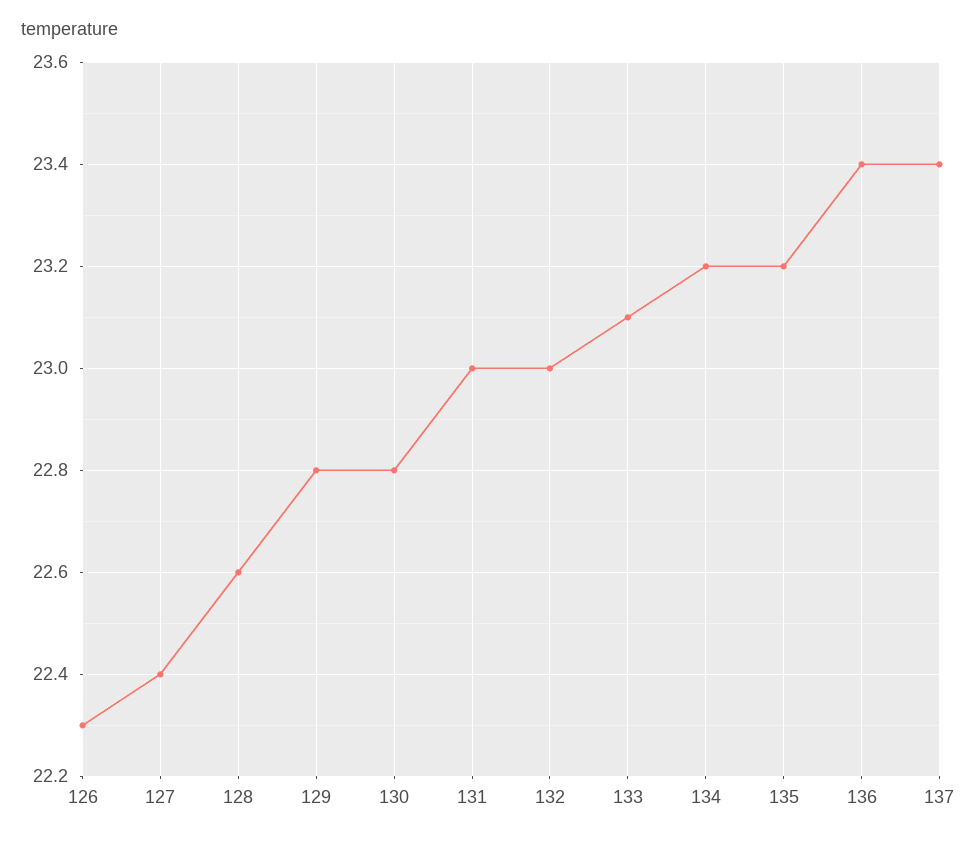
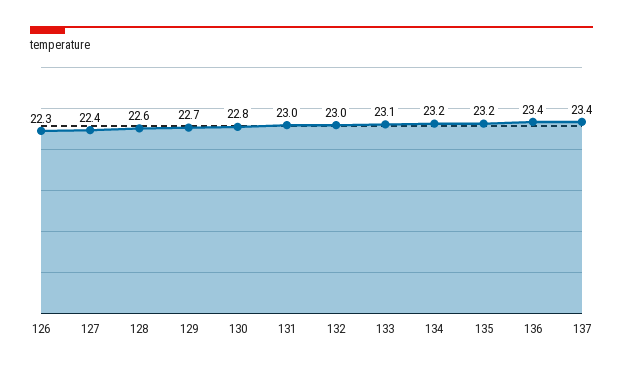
129: 22.8 -> 22.7

